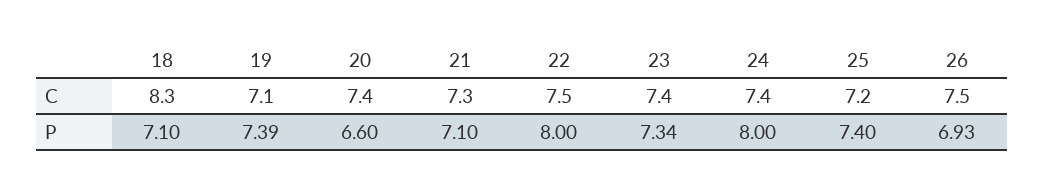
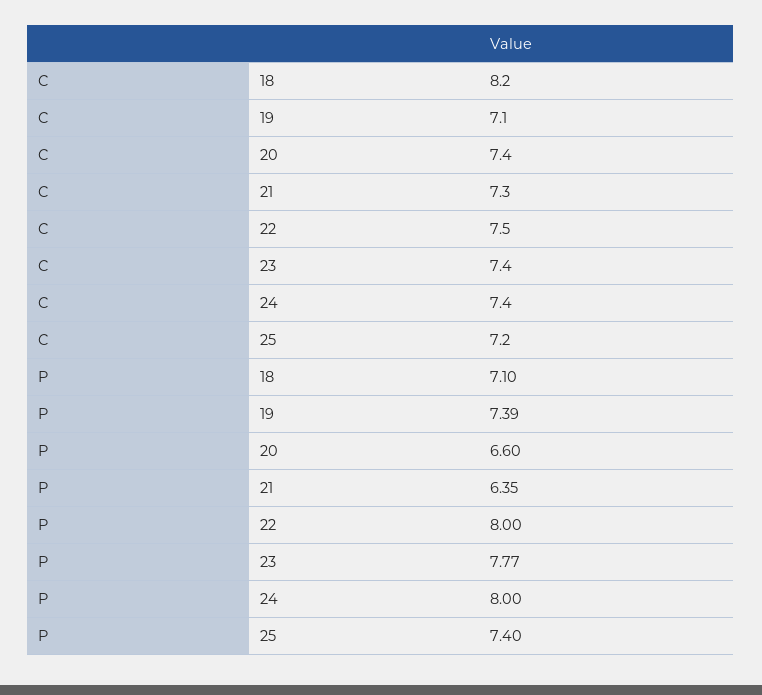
18, C: 8.3 -> 8.2
26, C: 7.5 -> none
21, P: 7.1 -> 6.35
23, P: 7.34 -> 7.77
26, P: 6.93 -> none

